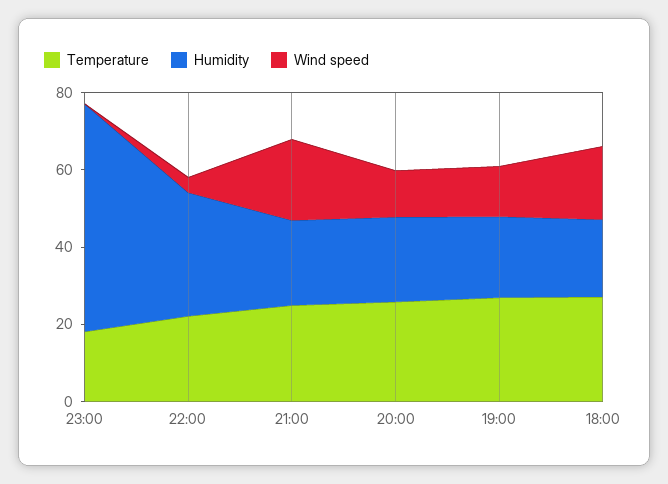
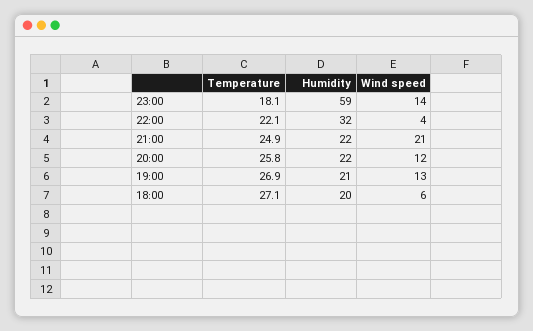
Wind speed, 23:00: 0 -> 14
Wind speed, 18:00: 20 -> 6

